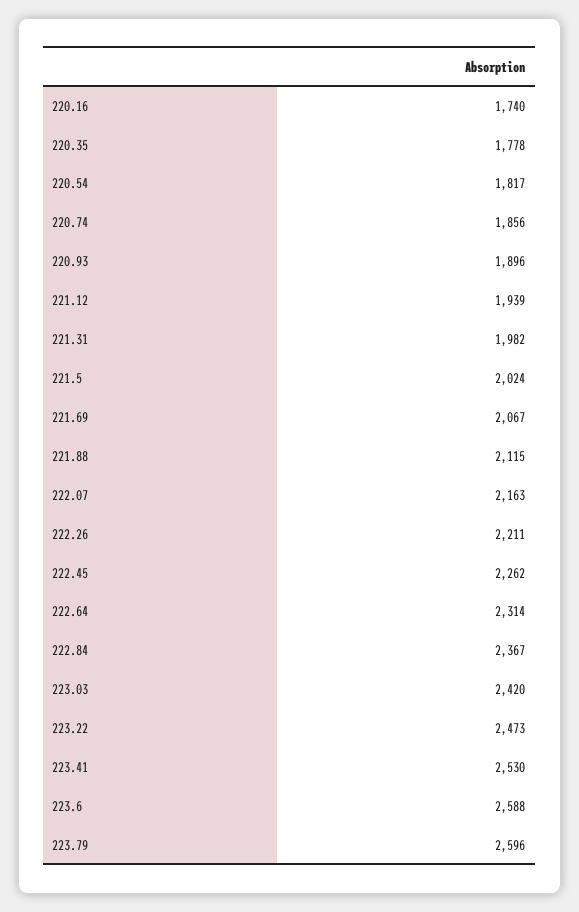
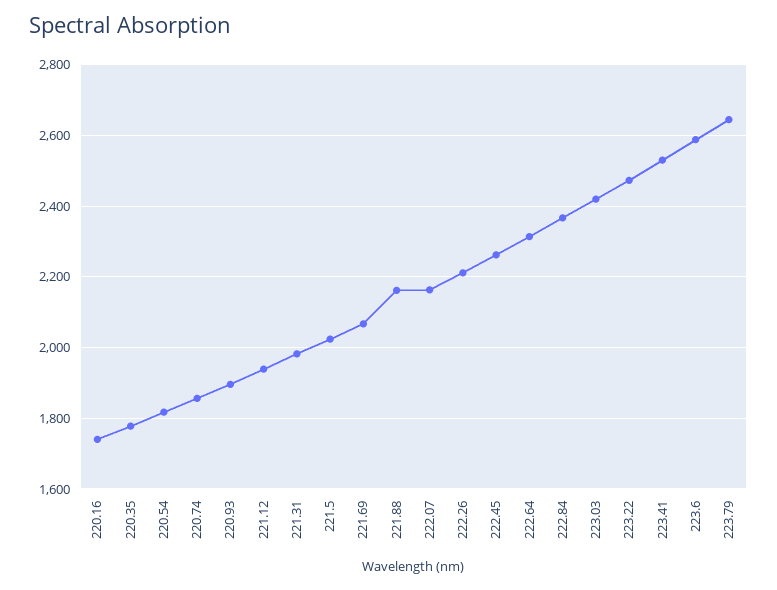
221.88: 2115 -> 2160
223.79: 2596 -> 2640

